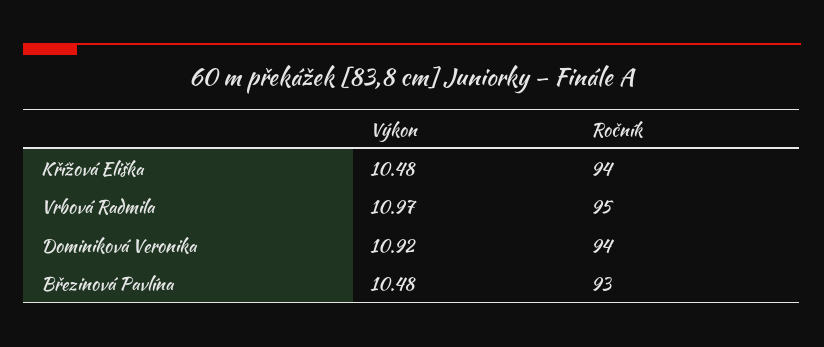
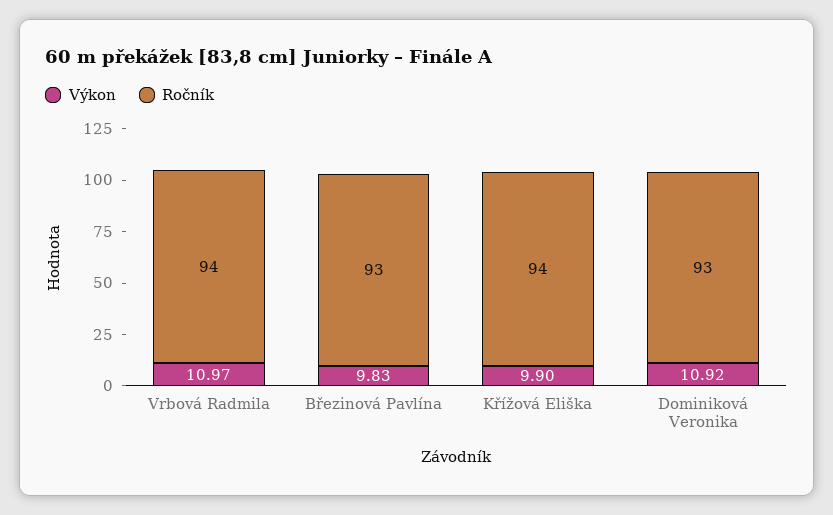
Výkon, Křížová Eliška: 10.48 -> 9.9
Ročník, Vrbová Radmila: 95 -> 94
Ročník, Dominiková Veronika: 94 -> 93
Výkon, Březinová Pavlína: 10.48 -> 9.83

